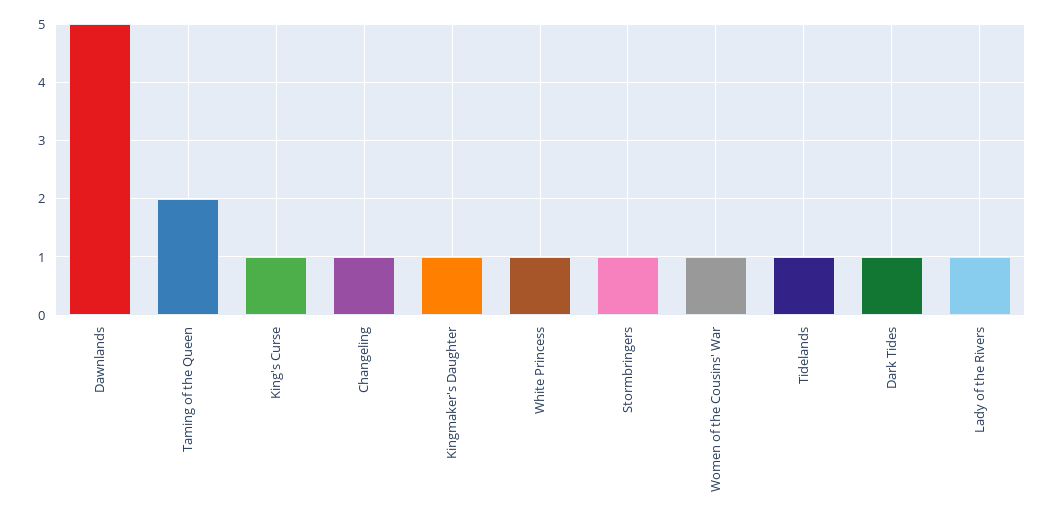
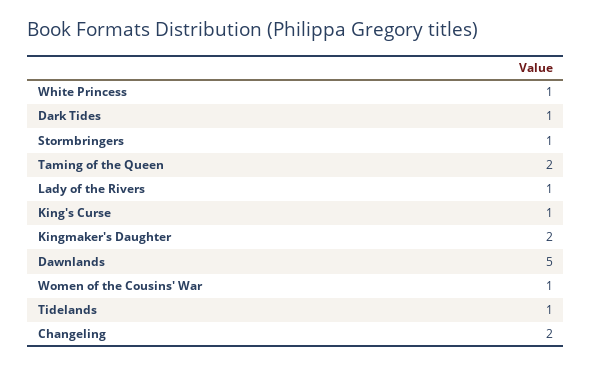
Changeling: 1 -> 2
Kingmaker's Daughter: 1 -> 2

